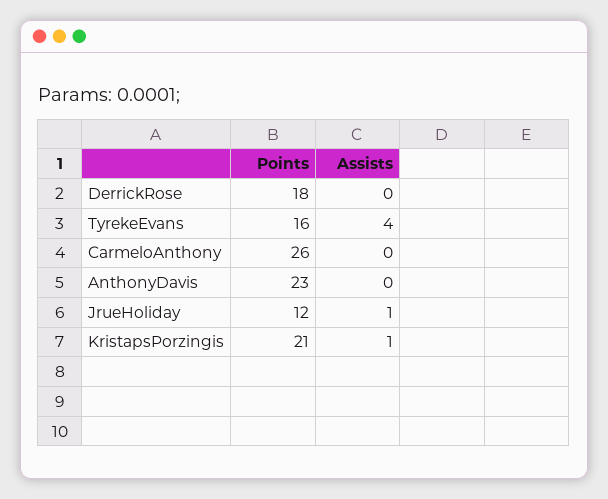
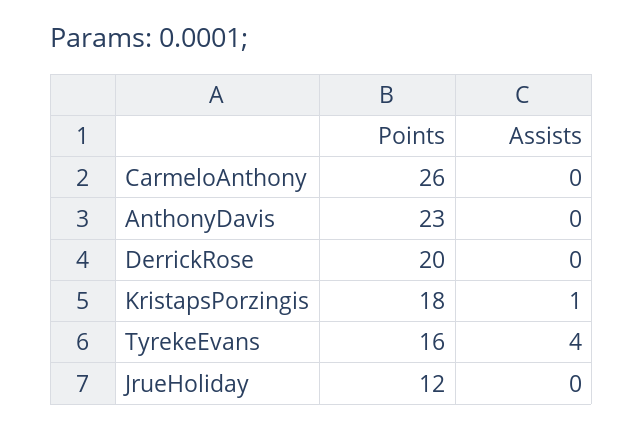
Points, DerrickRose: 18 -> 20
Assists, JrueHoliday: 1 -> 0
Points, KristapsPorzingis: 21 -> 18

